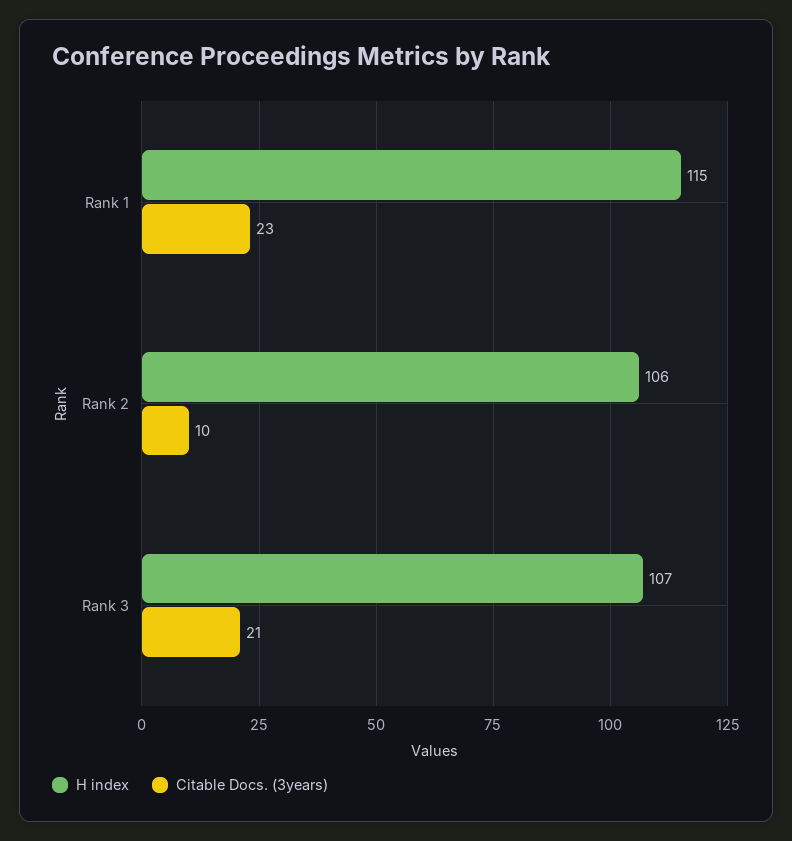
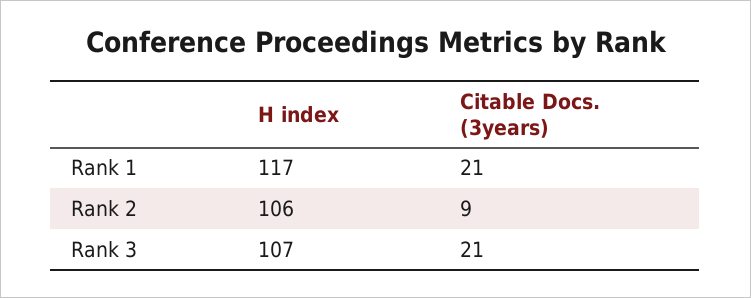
H index, Rank 1: 115 -> 117
Citable Docs. (3years), Rank 1: 23 -> 21
Citable Docs. (3years), Rank 2: 10 -> 9

